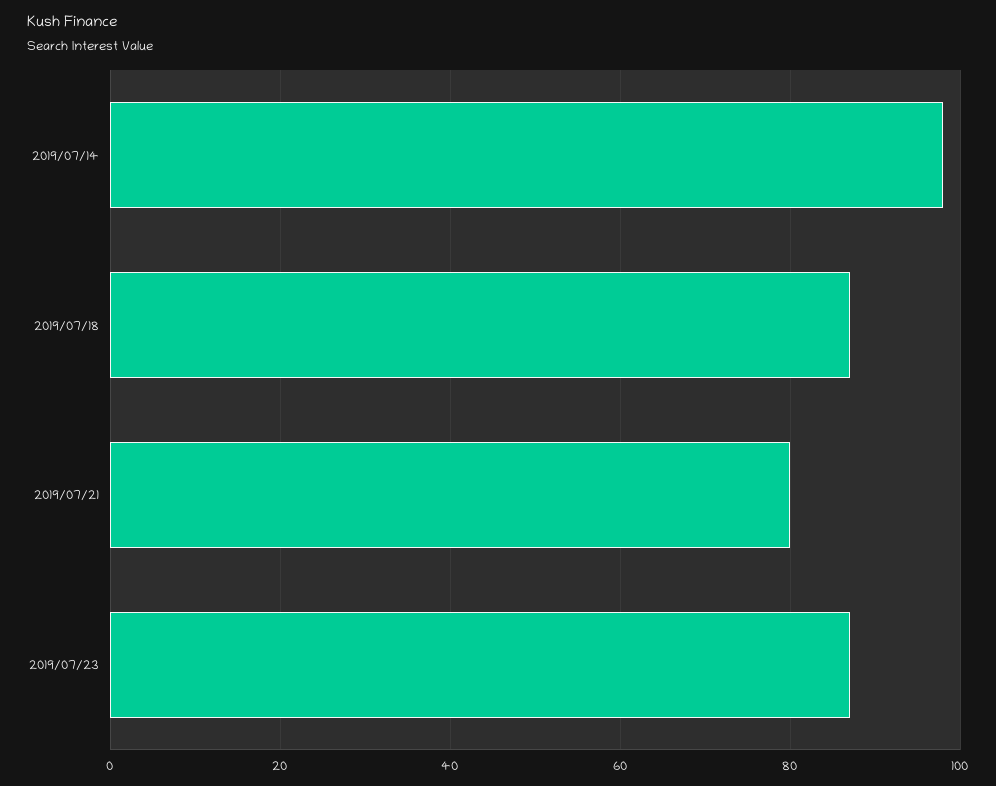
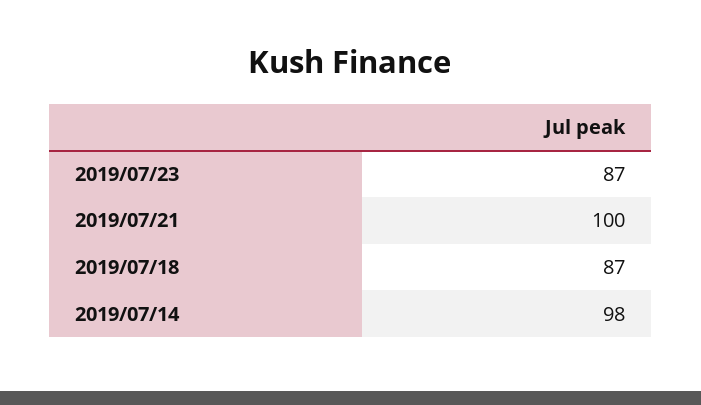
2019/07/21: 80 -> 100

